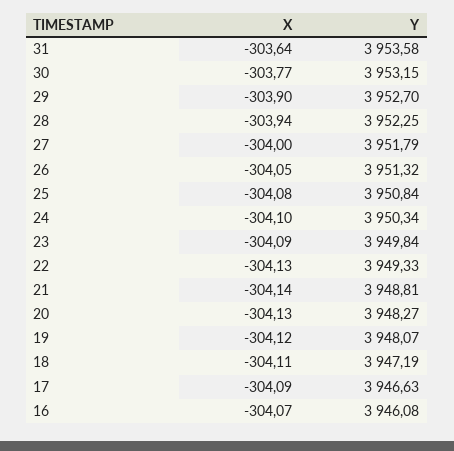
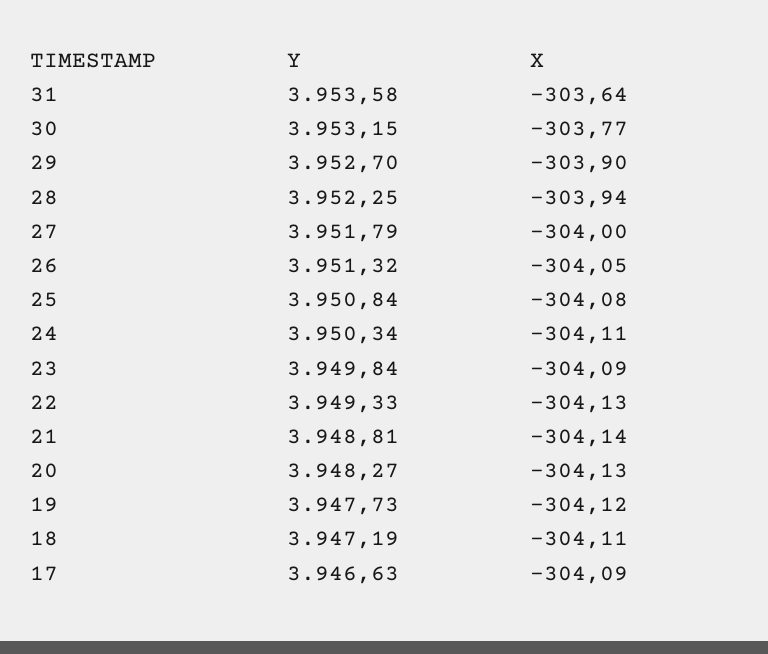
X, 24: -304.1 -> -304.11
Y, 19: 3948.07 -> 3947.73
X, 16: -304.07 -> none
Y, 16: 3946.08 -> none

